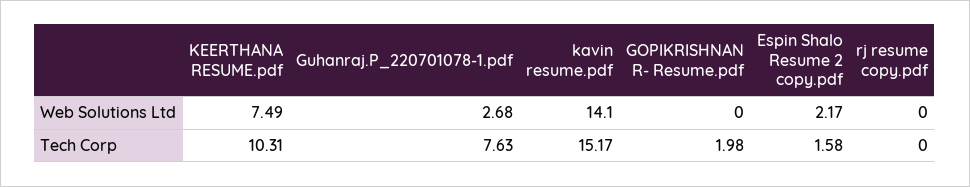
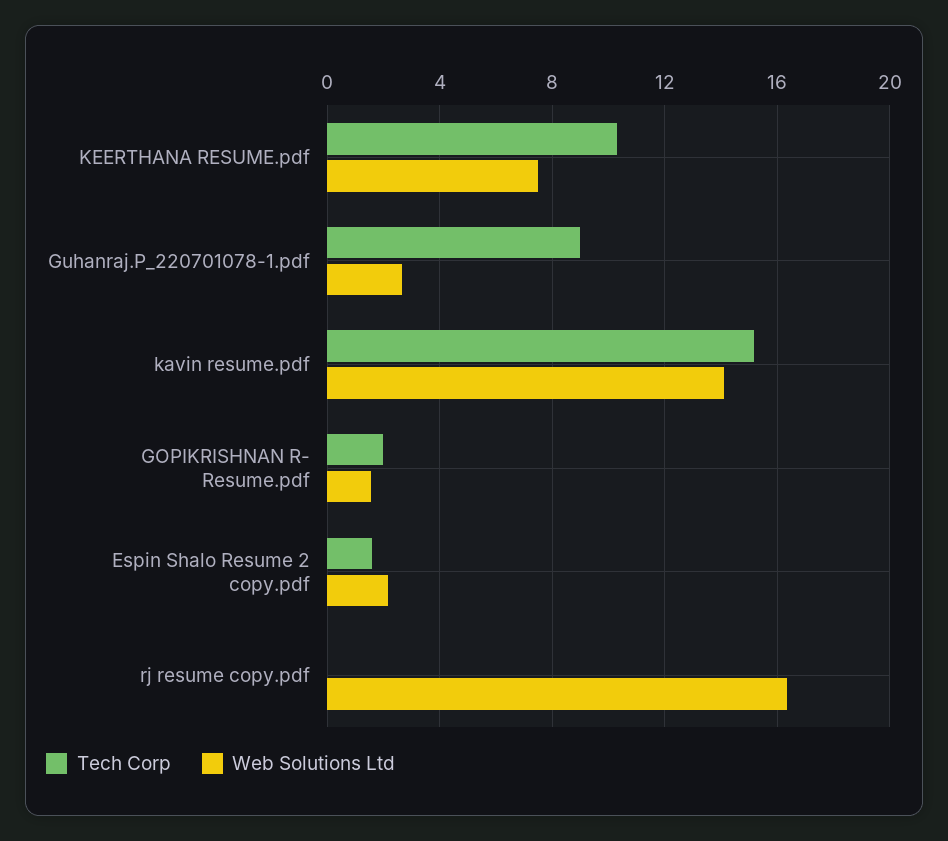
Web Solutions Ltd, GOPIKRISHNAN R- Resume.pdf: 0 -> 1.5
Web Solutions Ltd, rj resume copy.pdf: 0 -> 16.5
Tech Corp, Guhanraj.P_220701078-1.pdf: 7.63 -> 9

